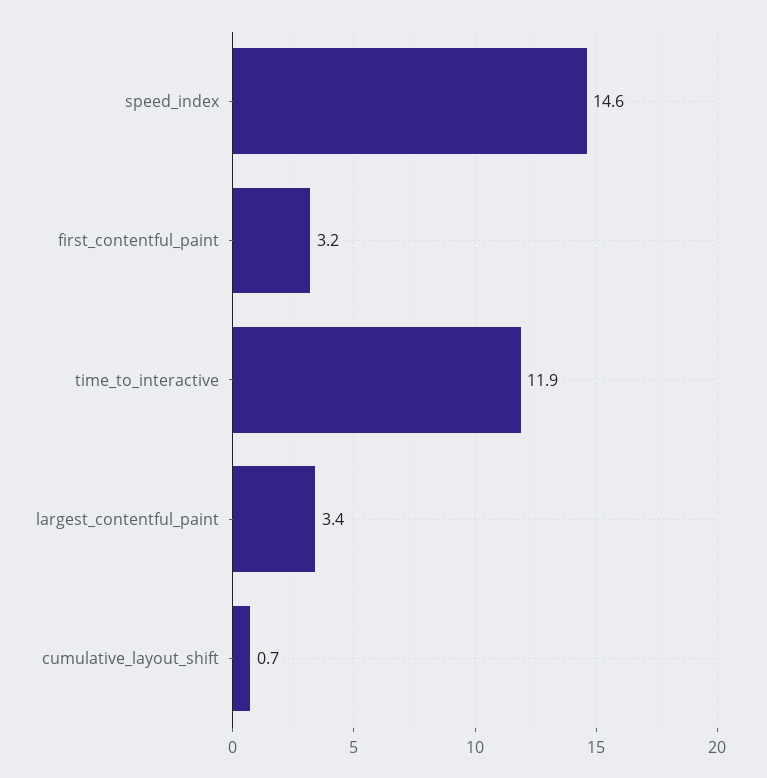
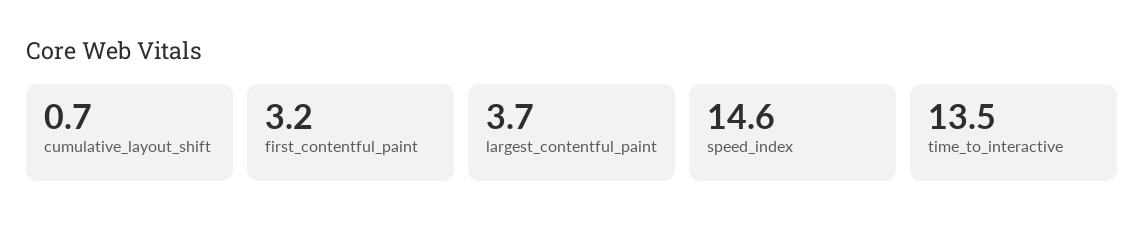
time_to_interactive: 11.9 -> 13.5
largest_contentful_paint: 3.4 -> 3.7

